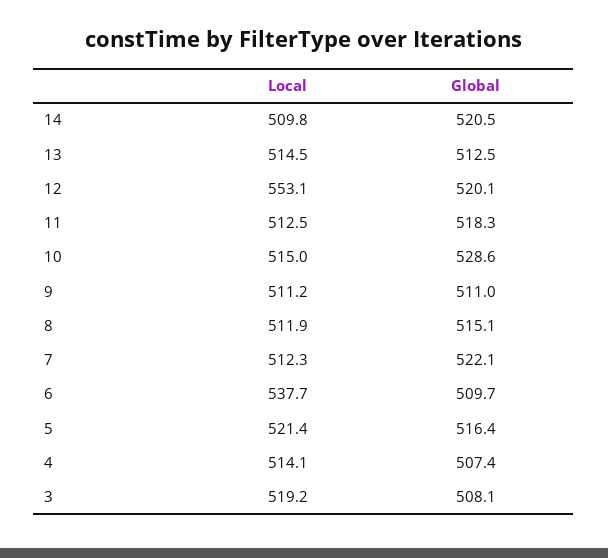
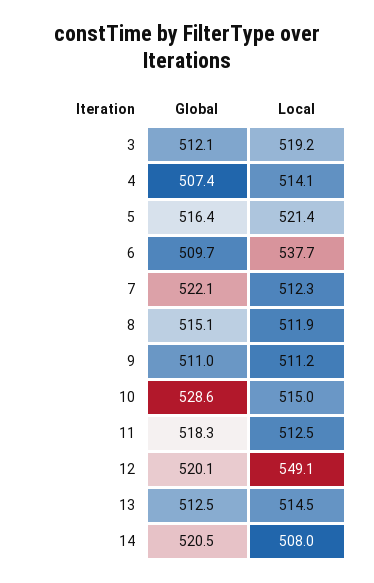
Local, 14: 509.8 -> 508
Local, 12: 553.1 -> 549.1
Global, 3: 508.1 -> 512.1

